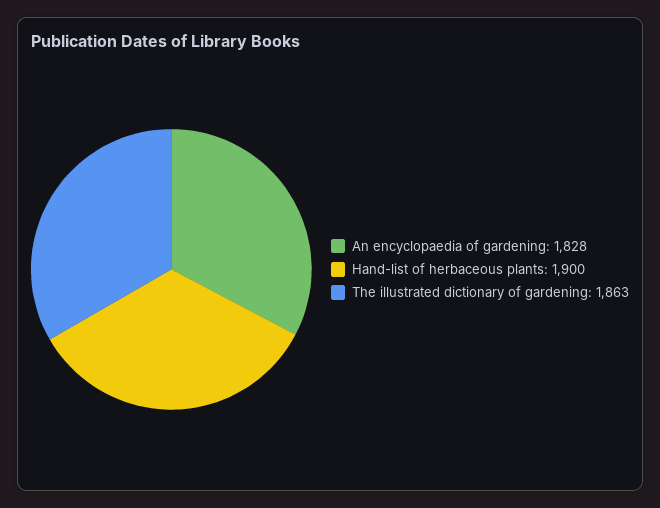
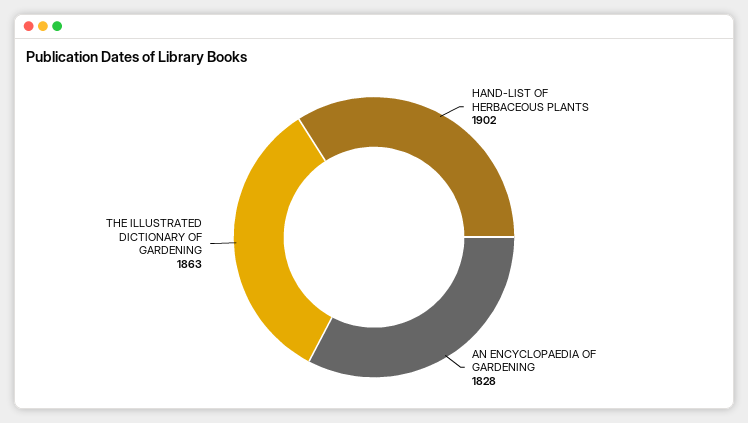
Hand-list of herbaceous plants: 1900 -> 1902

